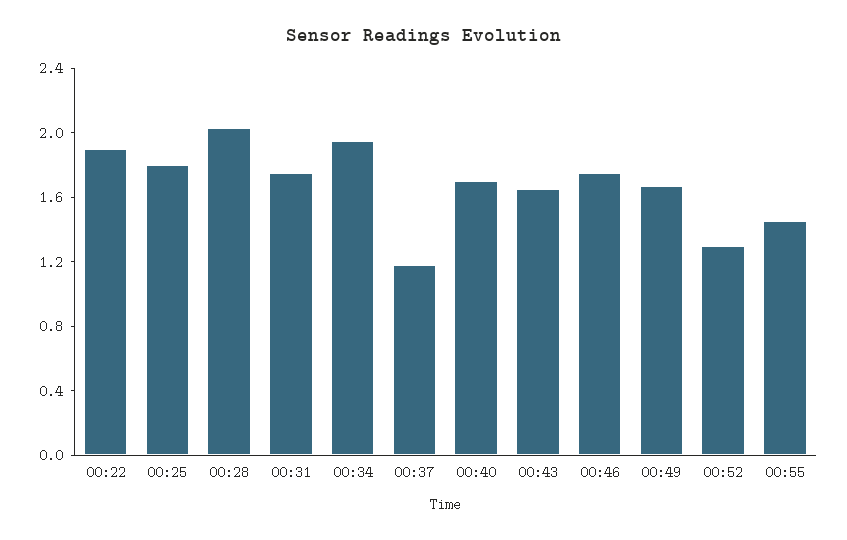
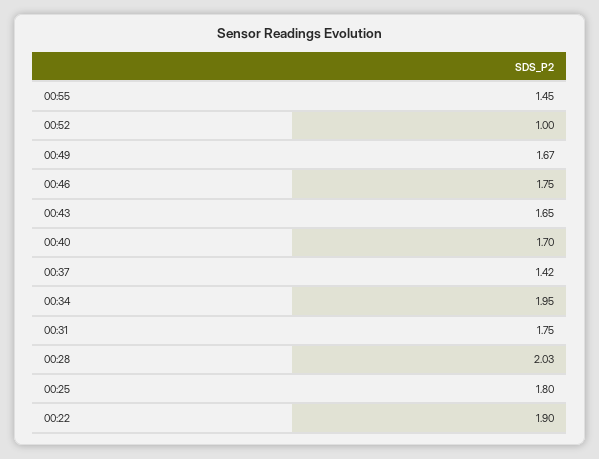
00:37: 1.2 -> 1.42
00:52: 1.3 -> 1

